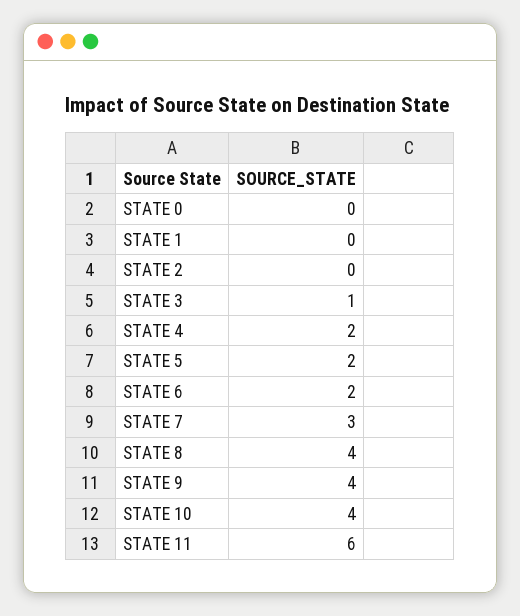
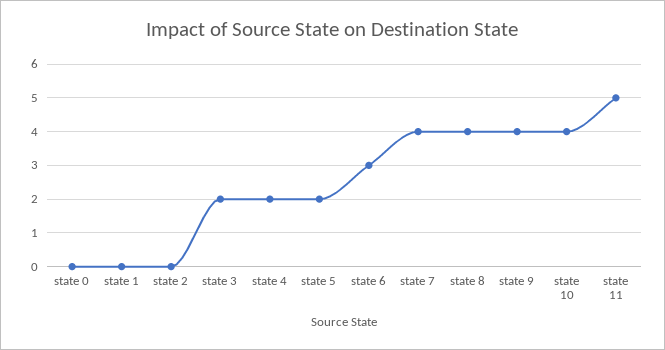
STATE 3: 1 -> 2
STATE 6: 2 -> 3
STATE 7: 3 -> 4
STATE 11: 6 -> 5

